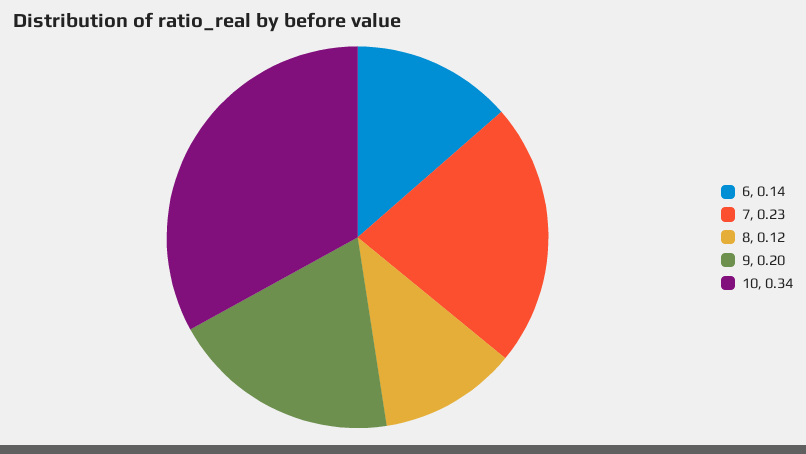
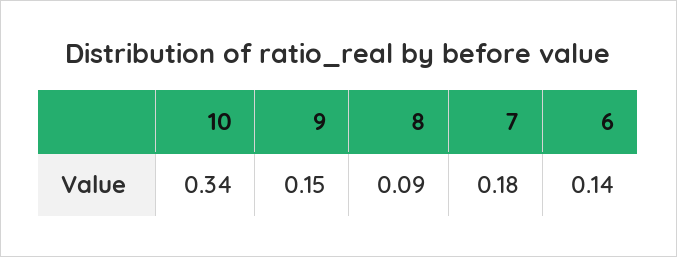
7: 0.23 -> 0.18
8: 0.12 -> 0.09
9: 0.2 -> 0.15

